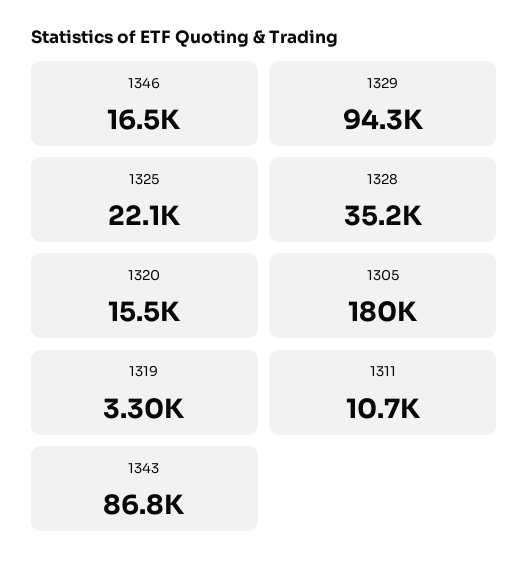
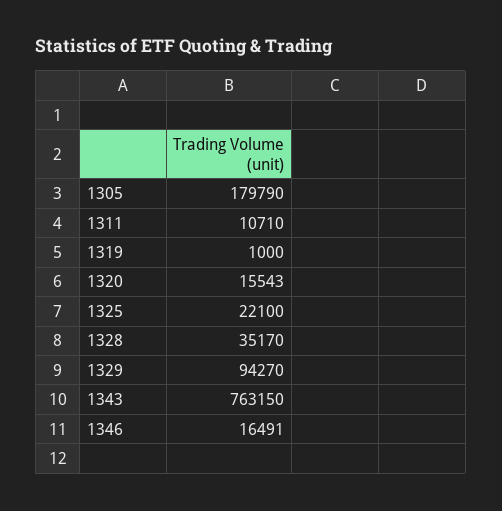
1319: 3300 -> 1000
1343: 86800 -> 763150

